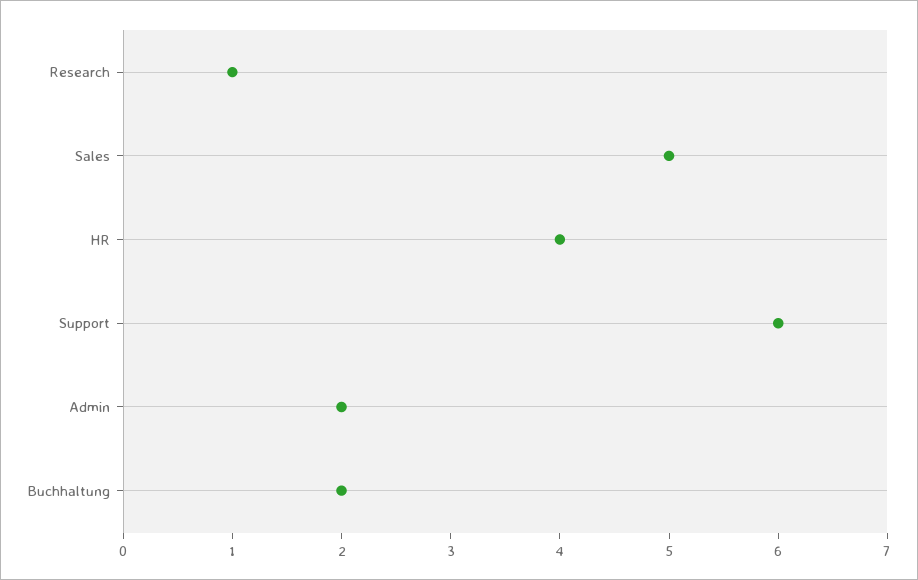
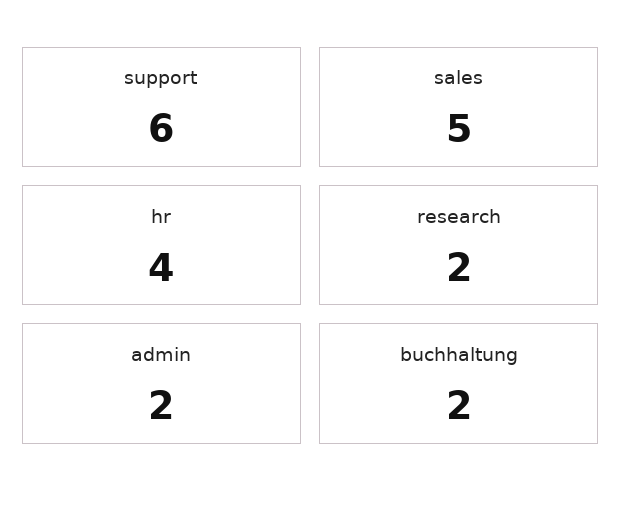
Research: 1 -> 2

